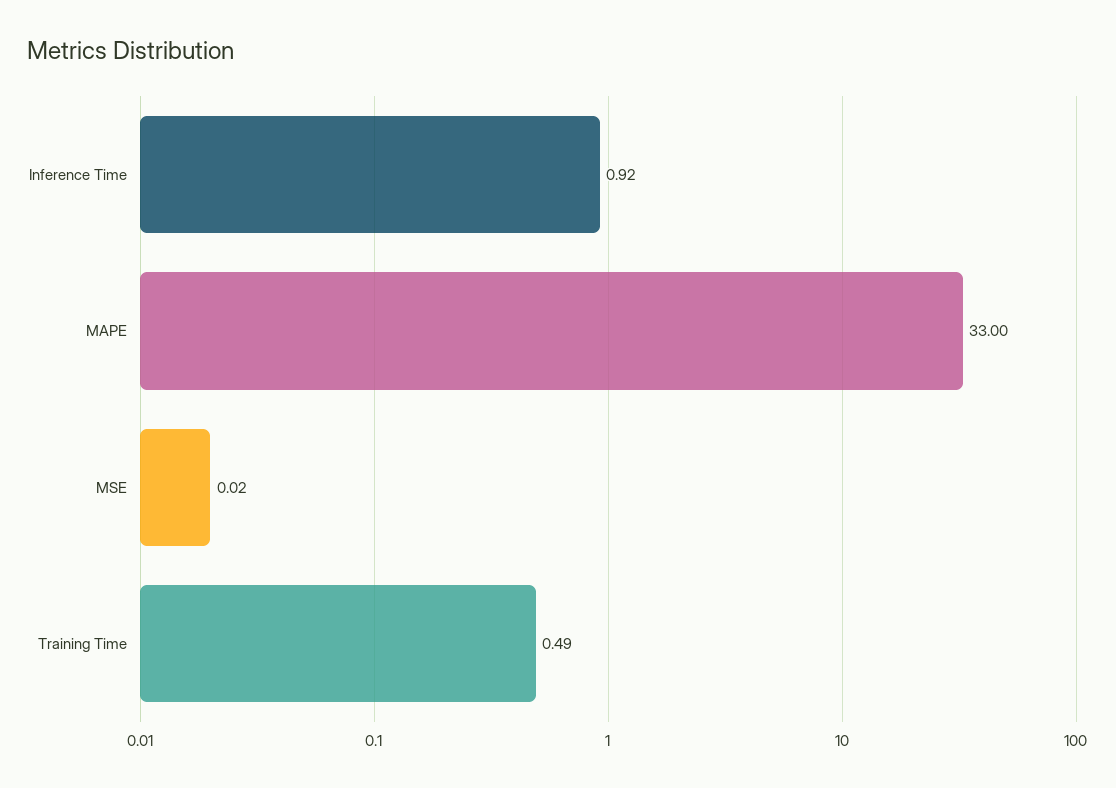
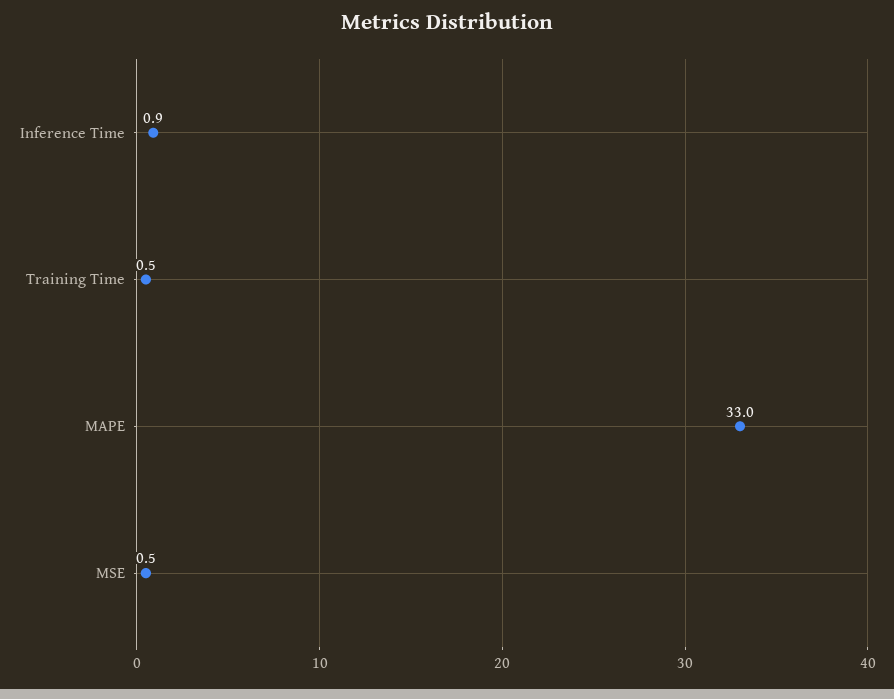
MSE: 0.02 -> 0.5

